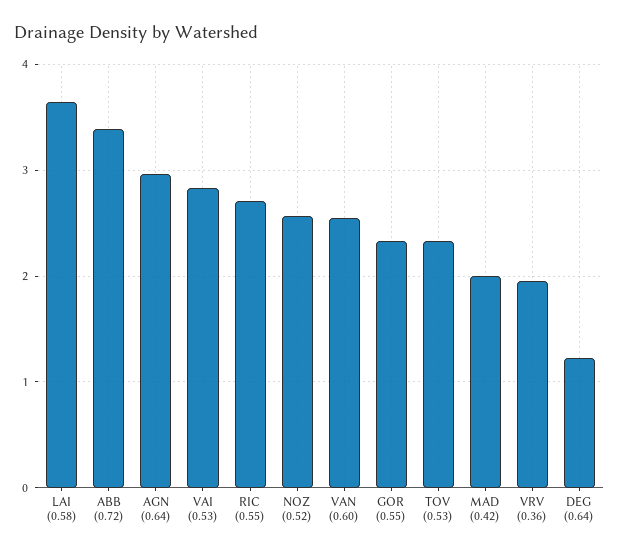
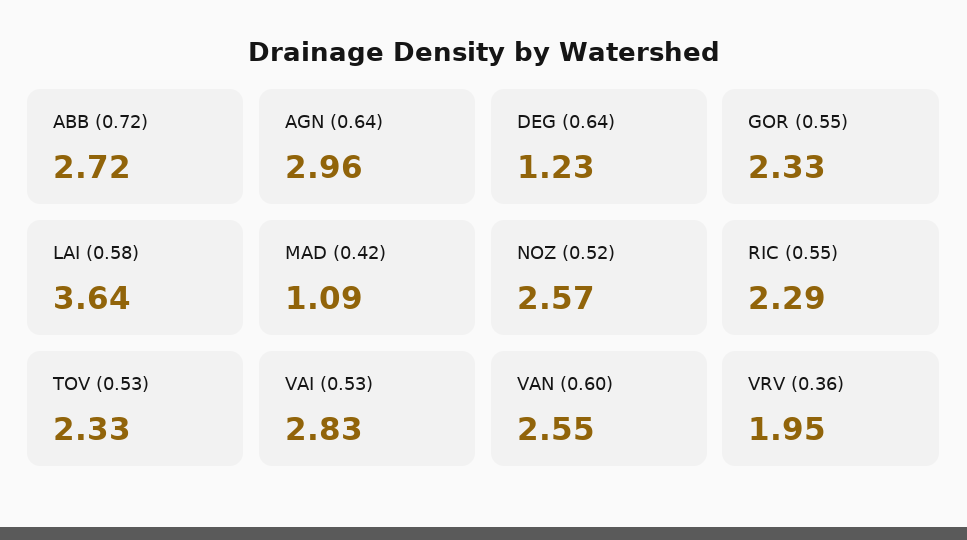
ABB (0.72): 3.4 -> 2.72
RIC (0.55): 2.7 -> 2.29
MAD (0.42): 2 -> 1.09

